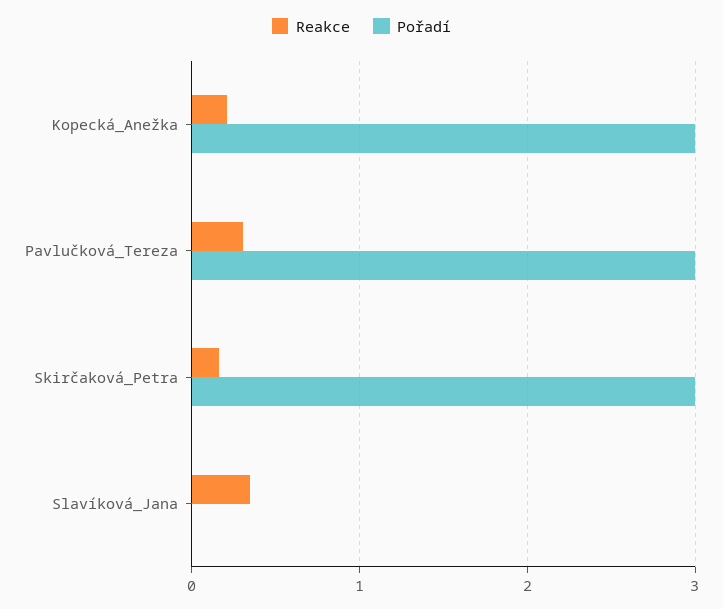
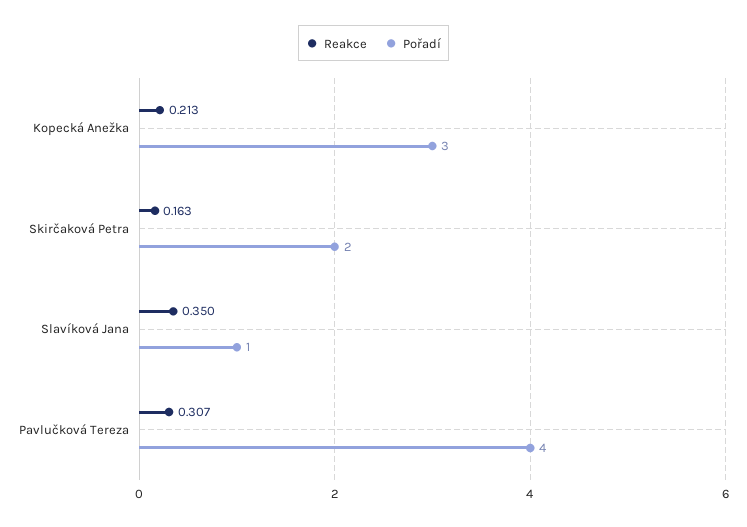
Pořadí, Pavlučková_Tereza: 3 -> 4
Pořadí, Skirčaková_Petra: 3 -> 2
Pořadí, Slavíková_Jana: 0 -> 1

